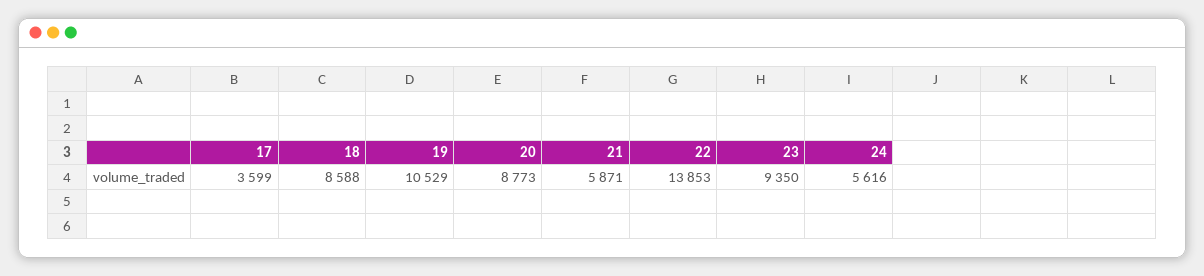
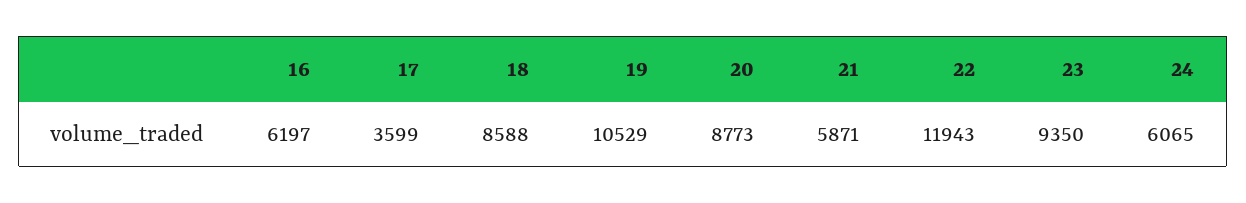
22: 13853 -> 11943
24: 5616 -> 6065
16: none -> 6197

